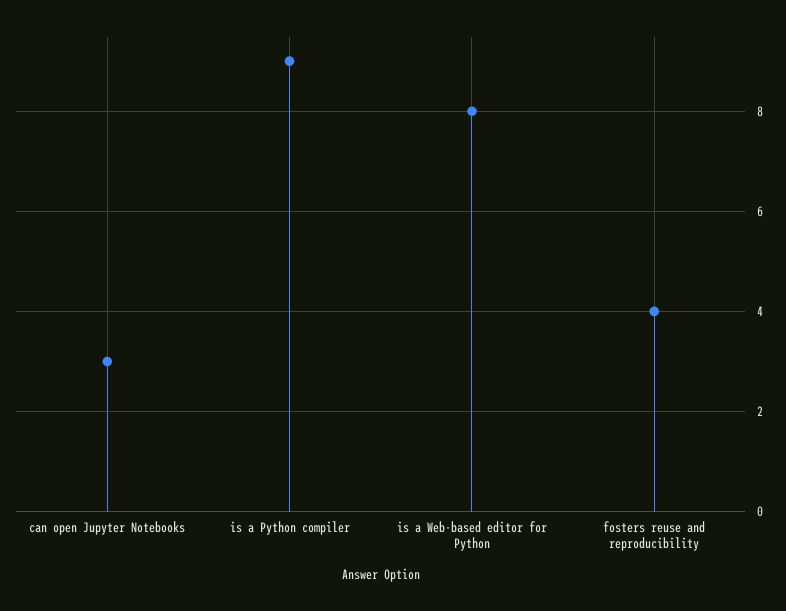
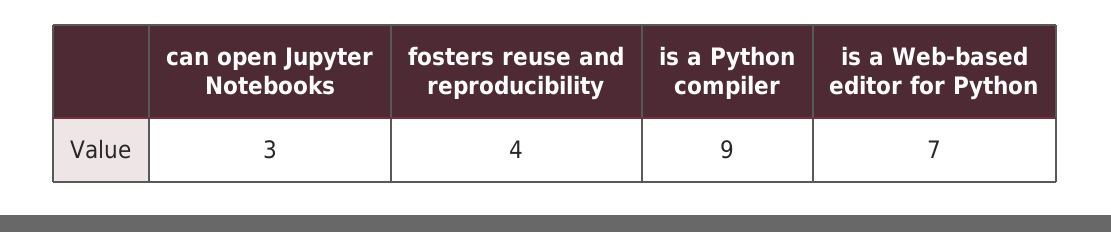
is a Web-based editor for Python: 8 -> 7

